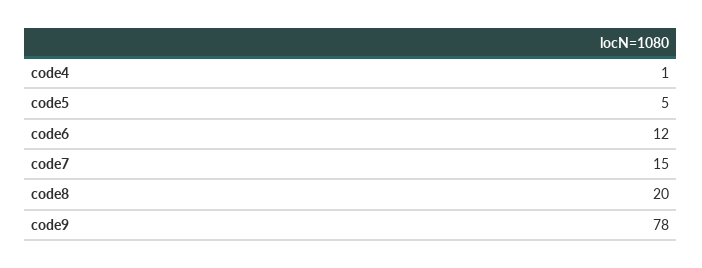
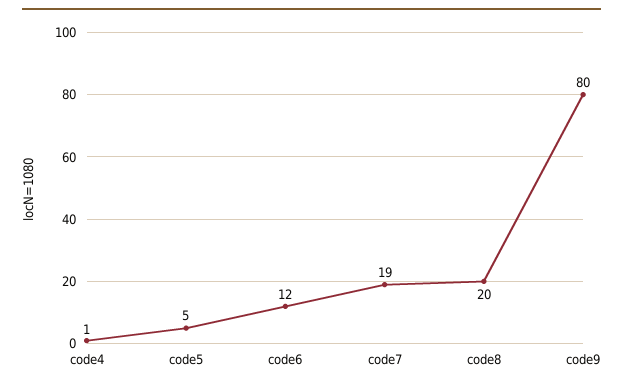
code7: 15 -> 19
code9: 78 -> 80

